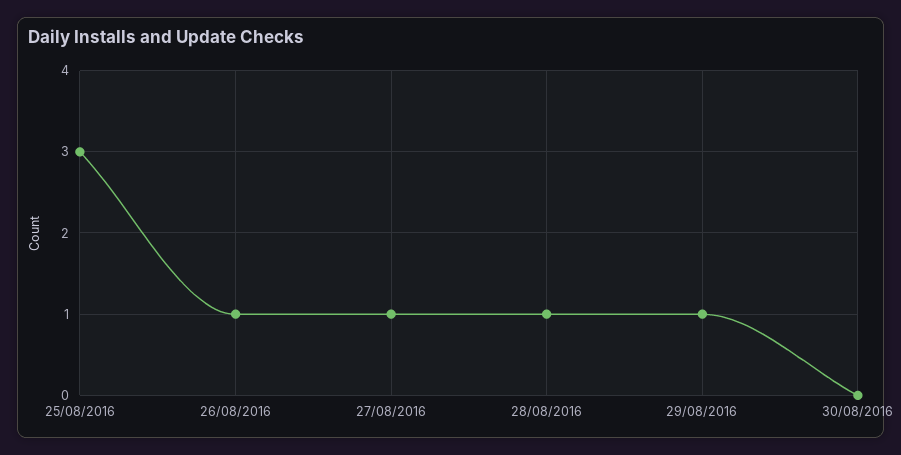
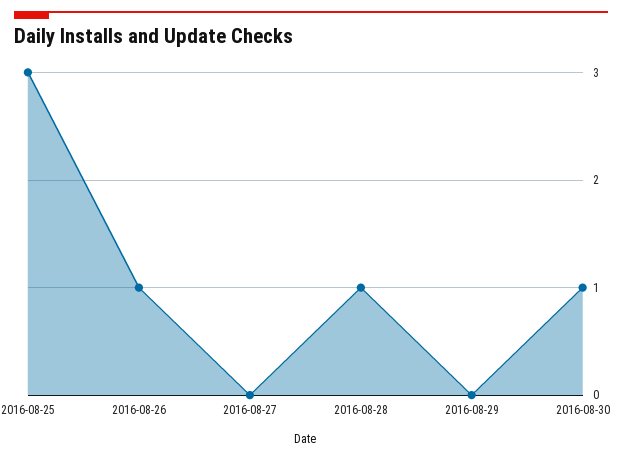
27/08/2016: 1 -> 0
29/08/2016: 1 -> 0
30/08/2016: 0 -> 1

